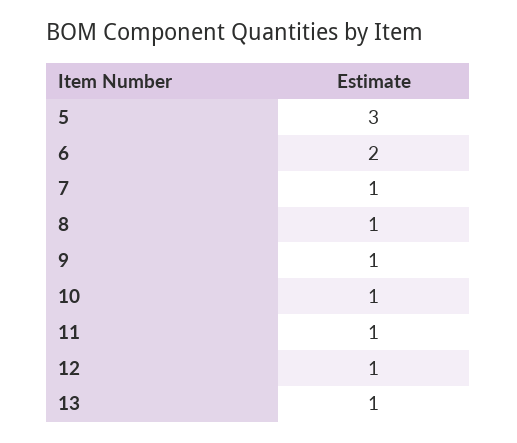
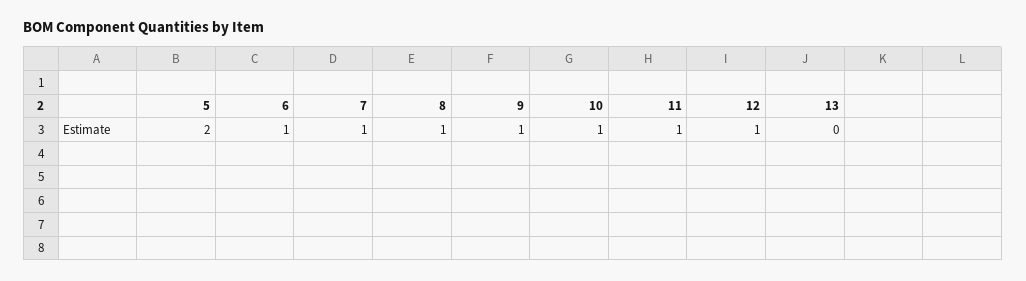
5: 3 -> 2
6: 2 -> 1
13: 1 -> 0

